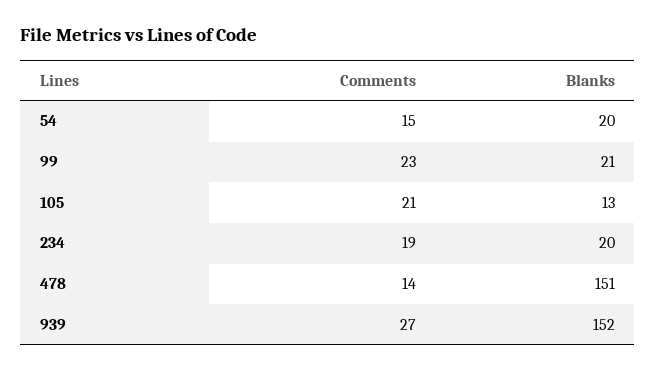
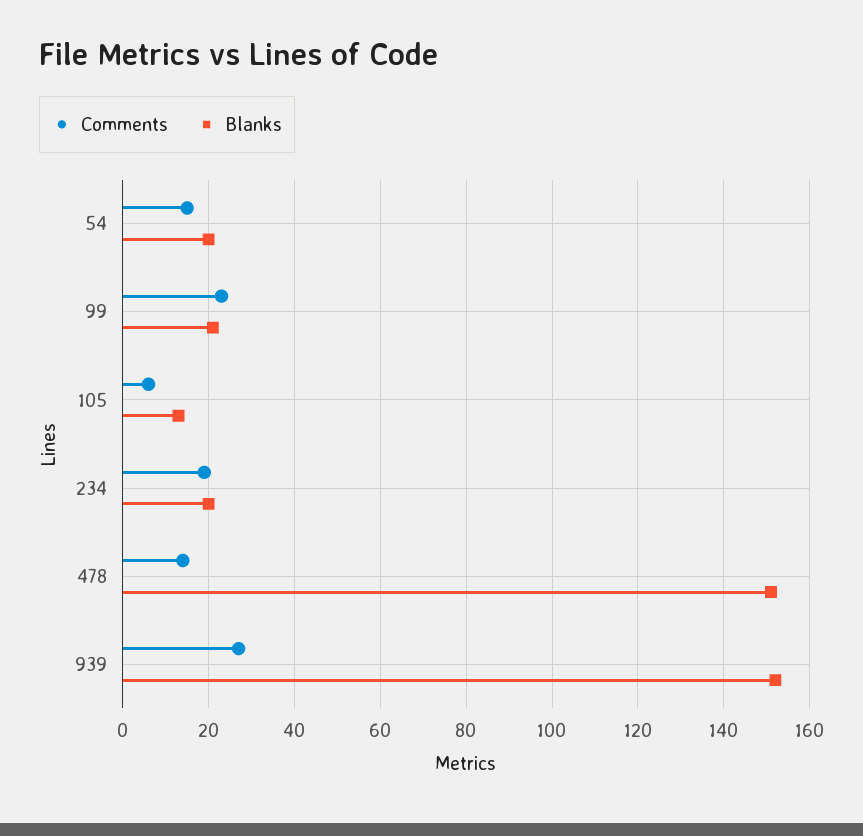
Comments, 105: 21 -> 5

